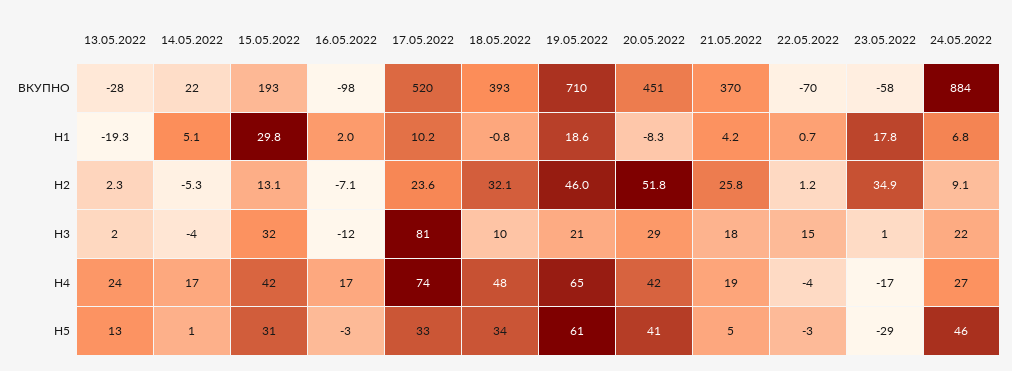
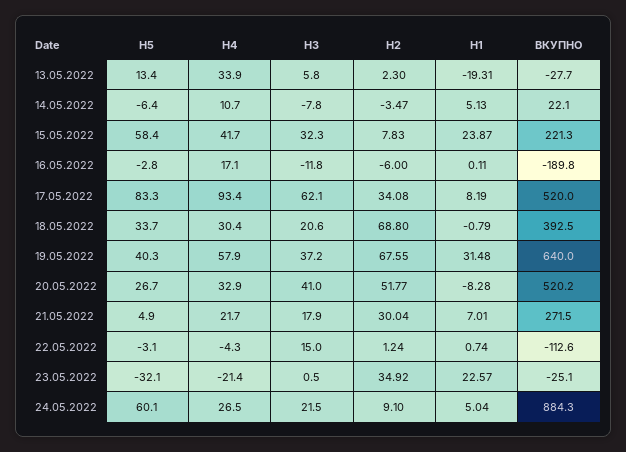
15.05.2022, ВКУПНО: 193 -> 221.3
16.05.2022, ВКУПНО: -98 -> -189.8
19.05.2022, ВКУПНО: 710 -> 640
20.05.2022, ВКУПНО: 451 -> 520.2
21.05.2022, ВКУПНО: 370 -> 271.5
22.05.2022, ВКУПНО: -70 -> -112.6
23.05.2022, ВКУПНО: -58 -> -25.1
15.05.2022, H1: 29.8 -> 23.87
16.05.2022, H1: 2 -> 0.11
17.05.2022, H1: 10.2 -> 8.19
19.05.2022, H1: 18.6 -> 31.48
21.05.2022, H1: 4.2 -> 7.01
23.05.2022, H1: 17.8 -> 22.57
24.05.2022, H1: 6.8 -> 5.04
14.05.2022, H2: -5.3 -> -3.47
15.05.2022, H2: 13.1 -> 7.83
16.05.2022, H2: -7.1 -> -6
17.05.2022, H2: 23.6 -> 34.08
18.05.2022, H2: 32.1 -> 68.8
19.05.2022, H2: 46 -> 67.55
21.05.2022, H2: 25.8 -> 30.04
13.05.2022, H3: 2 -> 5.8
14.05.2022, H3: -4 -> -7.8
17.05.2022, H3: 81 -> 62.1
18.05.2022, H3: 10 -> 20.6
19.05.2022, H3: 21 -> 37.2
20.05.2022, H3: 29 -> 41
13.05.2022, H4: 24 -> 33.9
14.05.2022, H4: 17 -> 10.7
17.05.2022, H4: 74 -> 93.4
18.05.2022, H4: 48 -> 30.4
19.05.2022, H4: 65 -> 57.9
20.05.2022, H4: 42 -> 32.9
21.05.2022, H4: 19 -> 21.7
23.05.2022, H4: -17 -> -21.4
14.05.2022, H5: 1 -> -6.4
15.05.2022, H5: 31 -> 58.4
17.05.2022, H5: 33 -> 83.3
19.05.2022, H5: 61 -> 40.3
20.05.2022, H5: 41 -> 26.7
23.05.2022, H5: -29 -> -32.1
24.05.2022, H5: 46 -> 60.1

